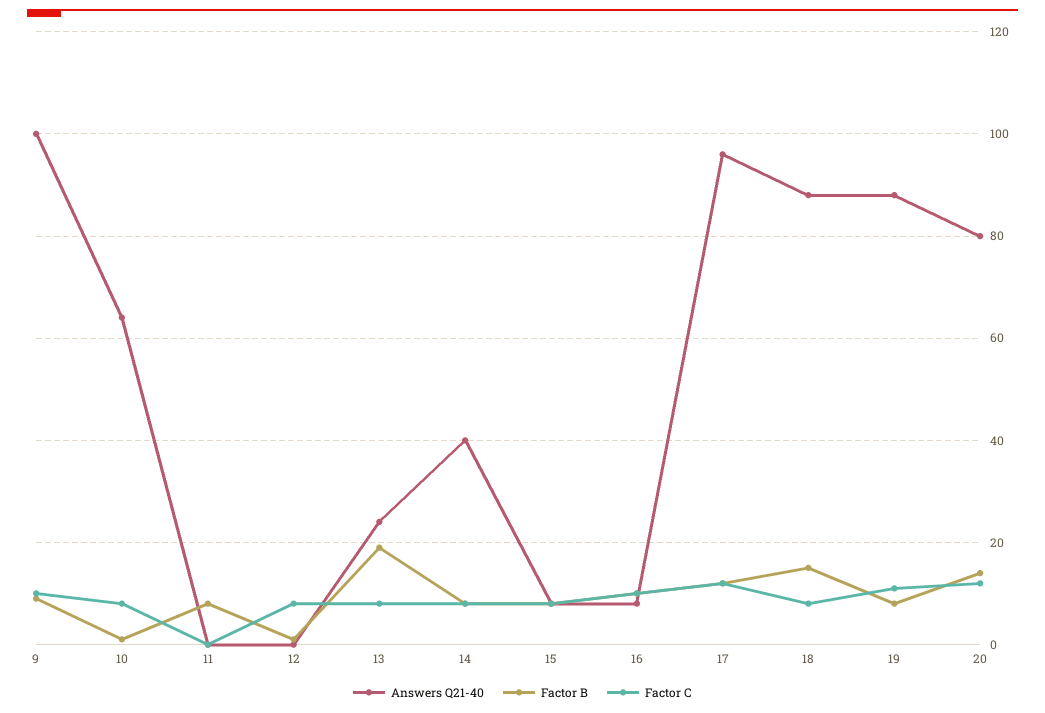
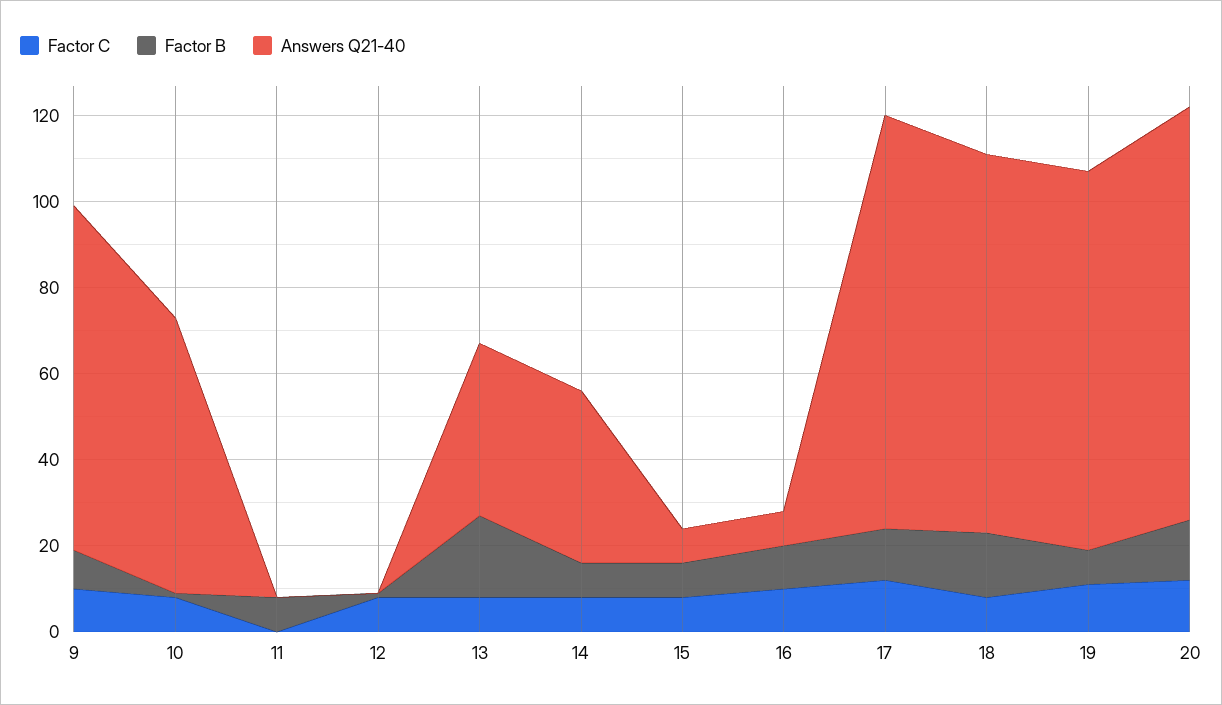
Answers Q21-40, 9: 100 -> 80
Answers Q21-40, 13: 25 -> 40
Answers Q21-40, 20: 80 -> 95

